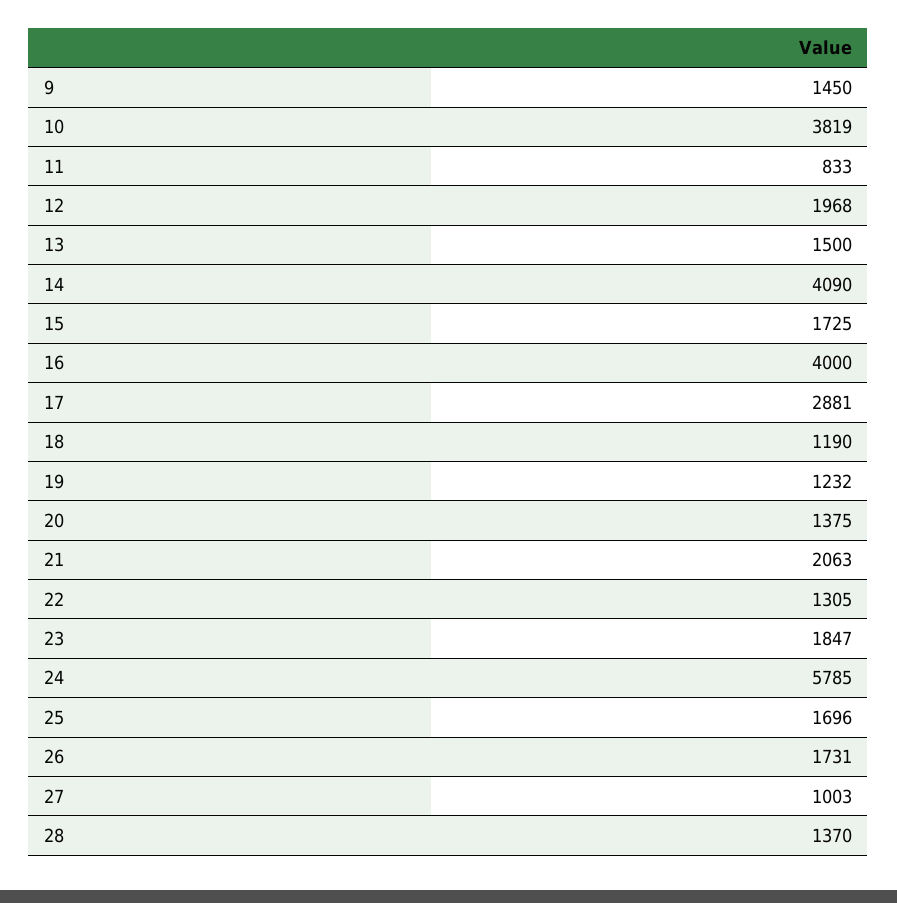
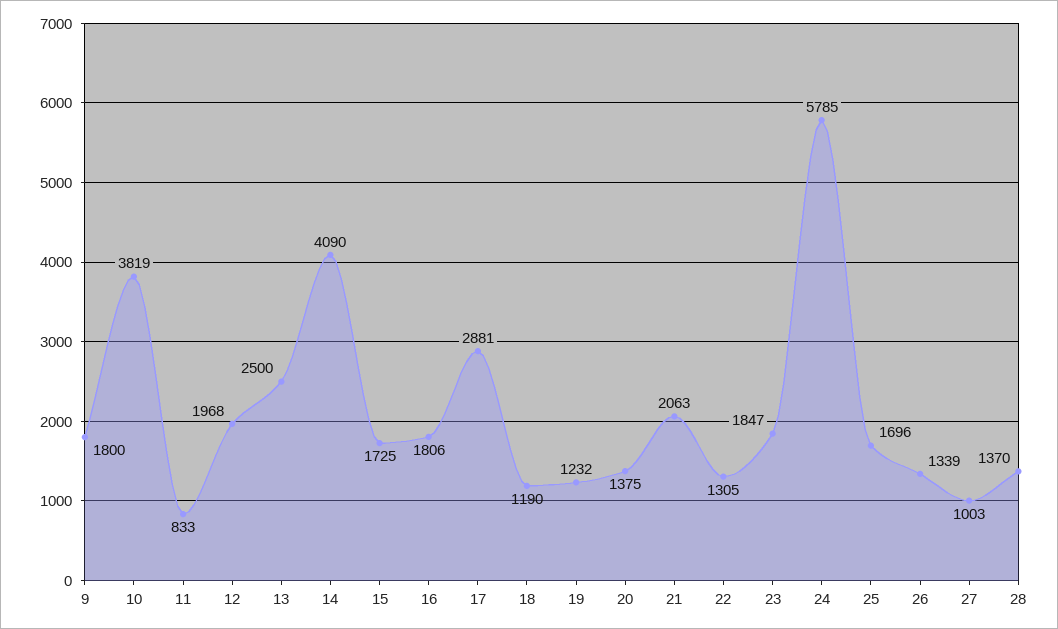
9: 1450 -> 1800
13: 1500 -> 2500
16: 4000 -> 1806
26: 1731 -> 1339

